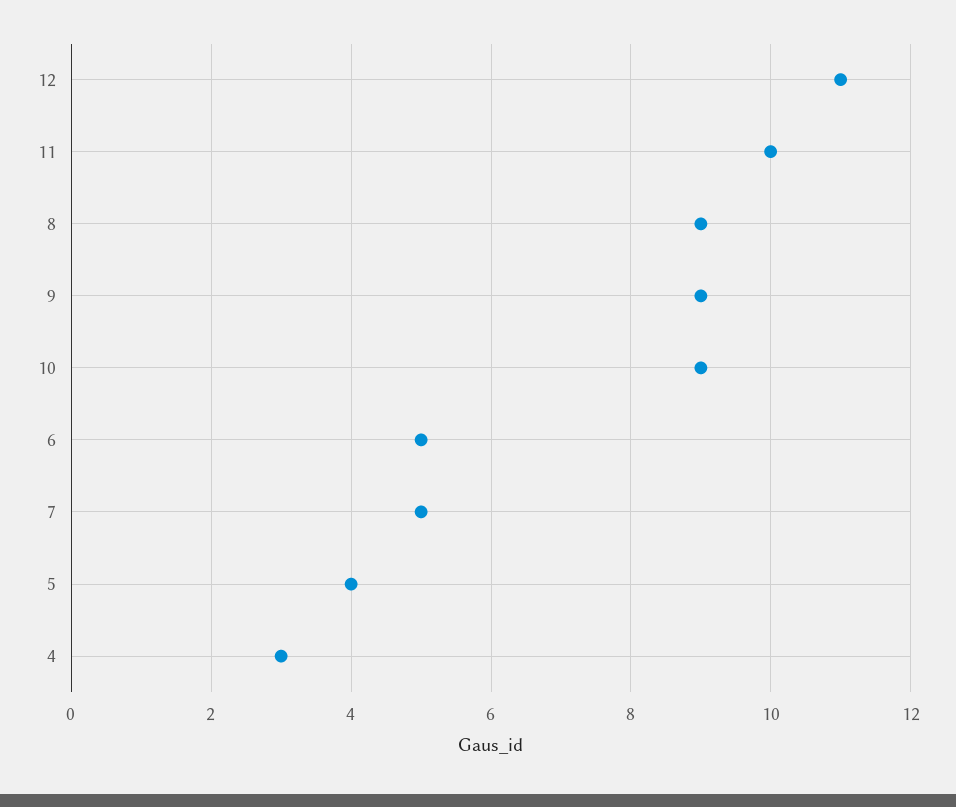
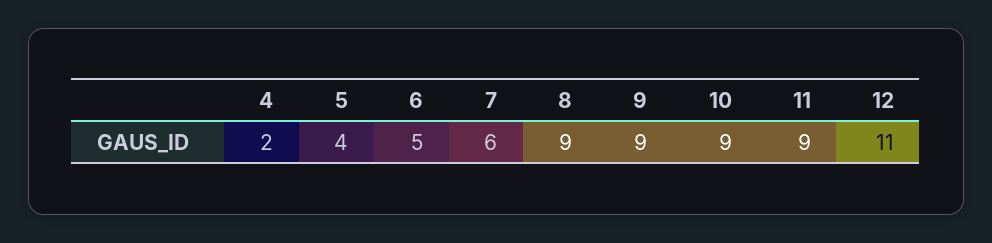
11: 10 -> 9
7: 5 -> 6
4: 3 -> 2

